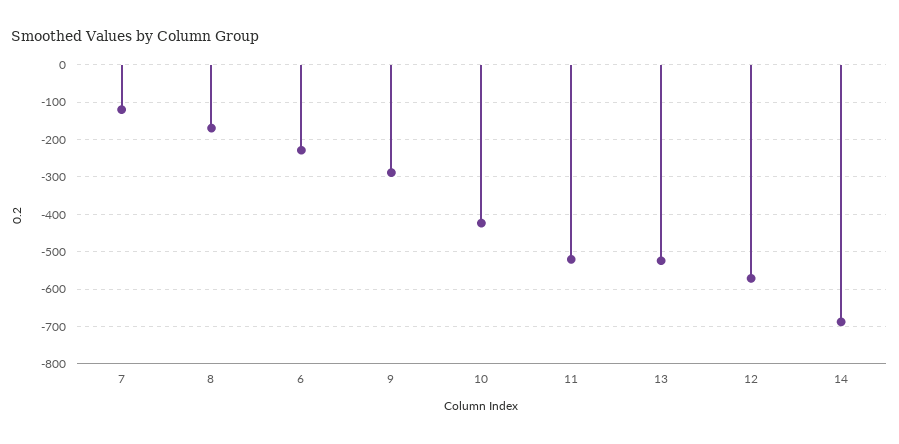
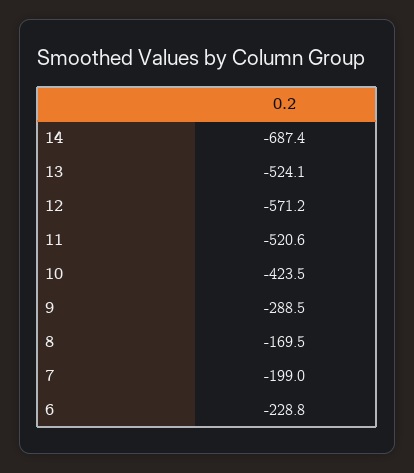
7: -120 -> -199

